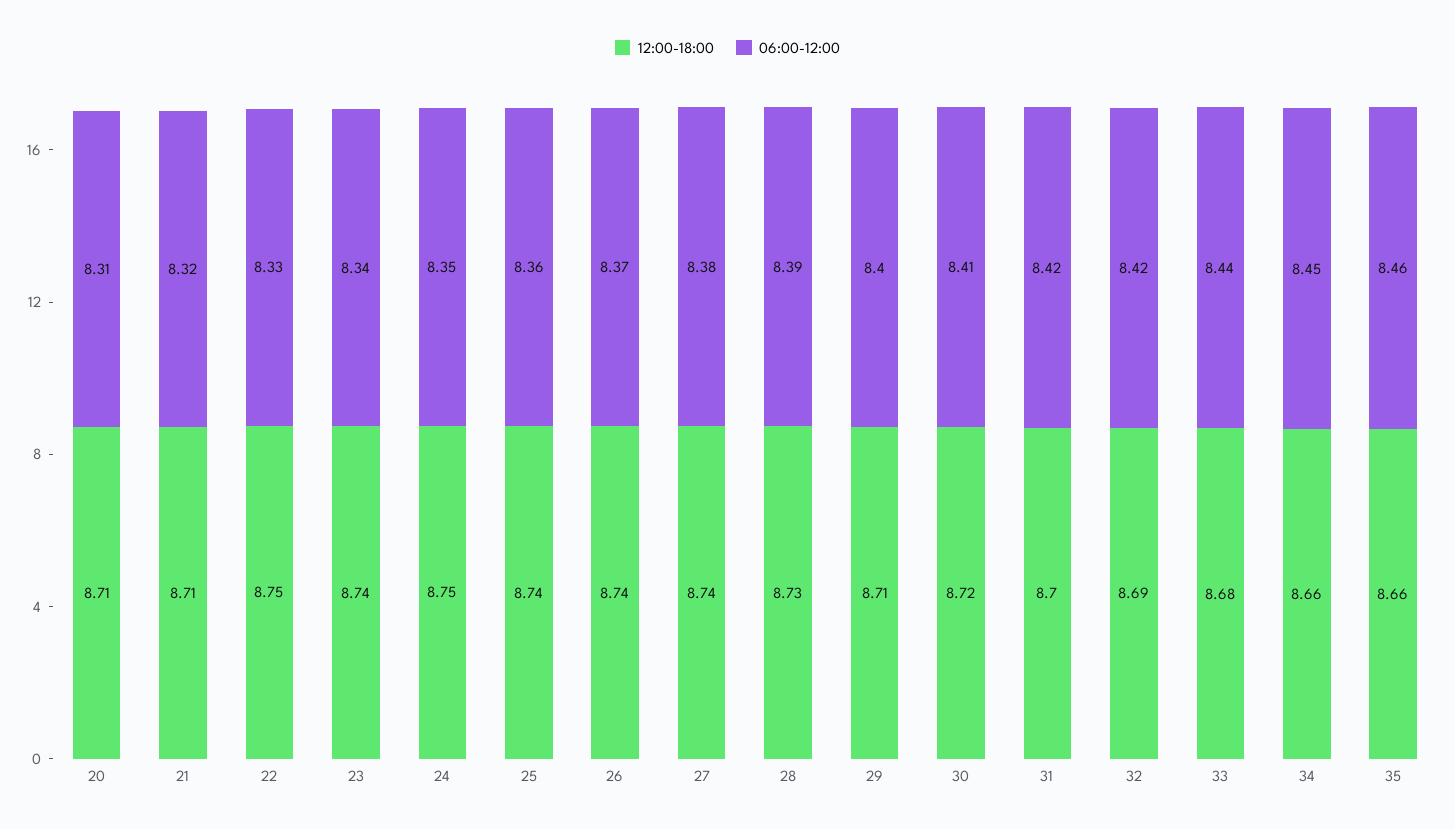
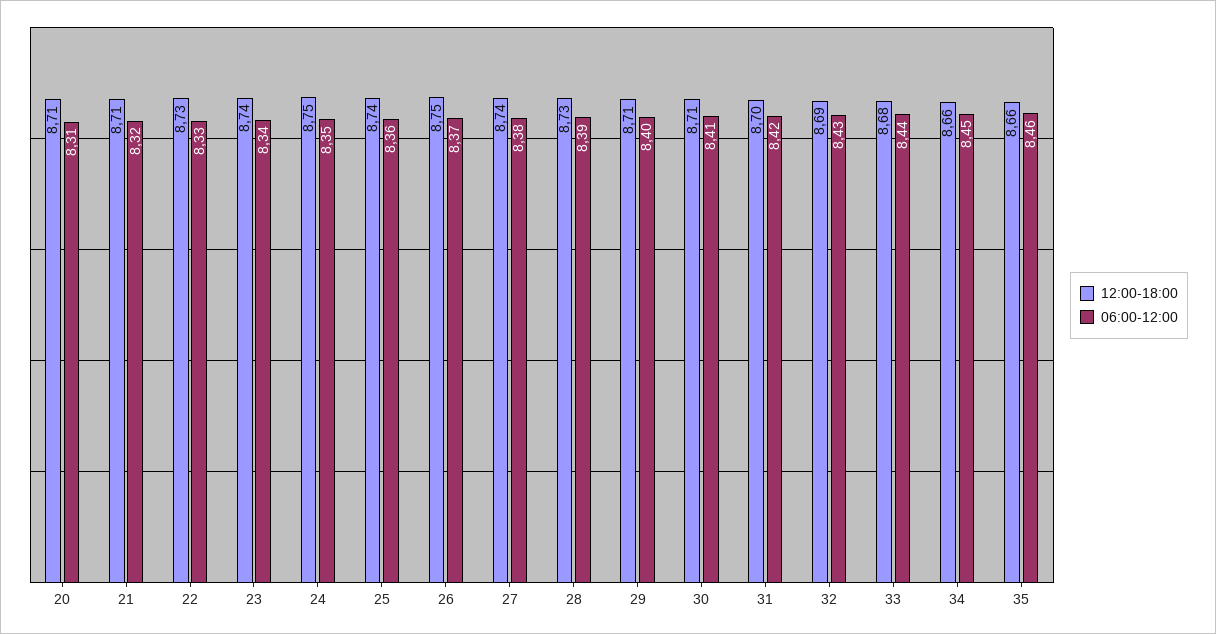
12:00-18:00, 22: 8.75 -> 8.73
12:00-18:00, 26: 8.74 -> 8.75
12:00-18:00, 30: 8.72 -> 8.71
06:00-12:00, 32: 8.42 -> 8.43

